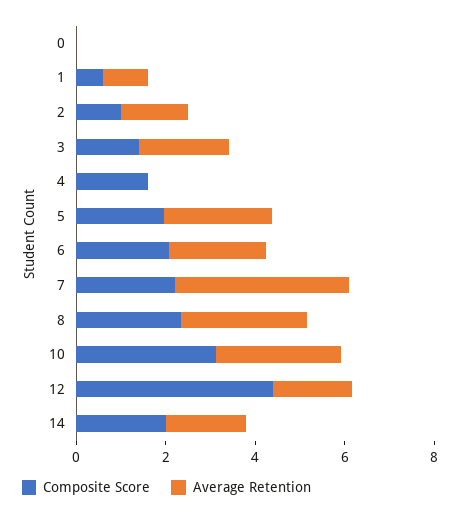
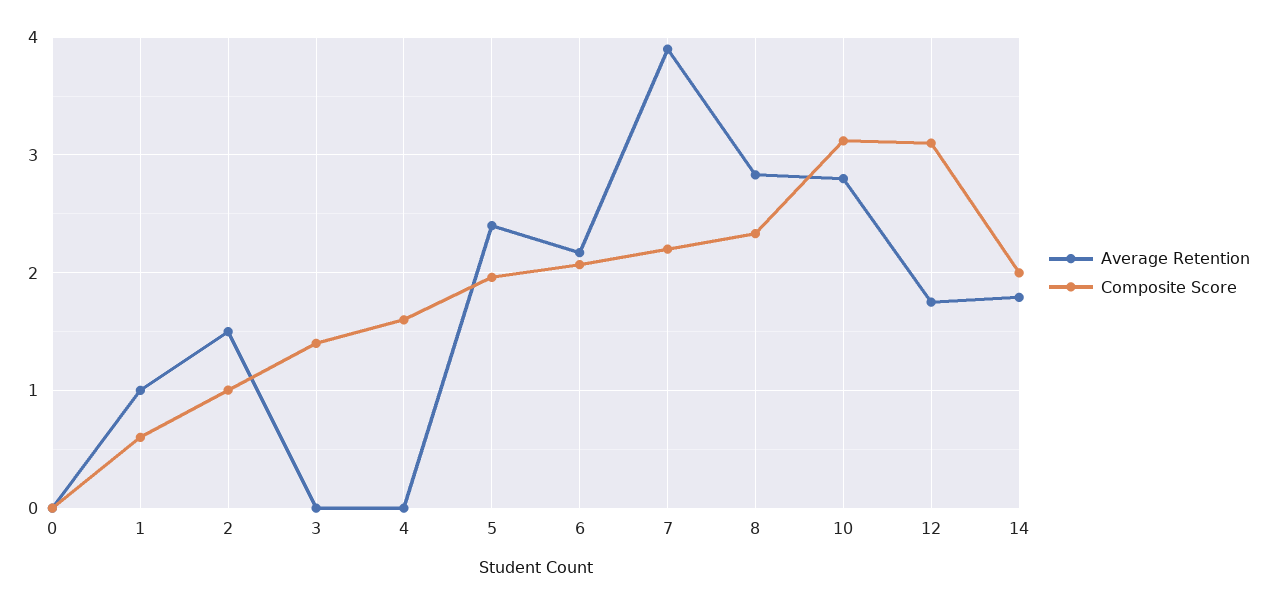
Average Retention, 3: 2 -> 0
Composite Score, 12: 4.5 -> 3.1

